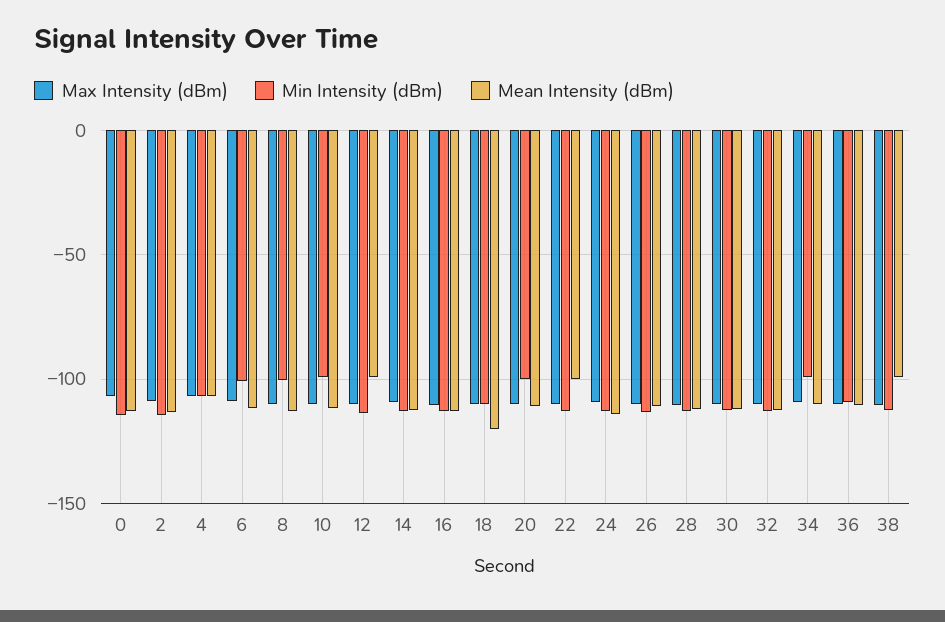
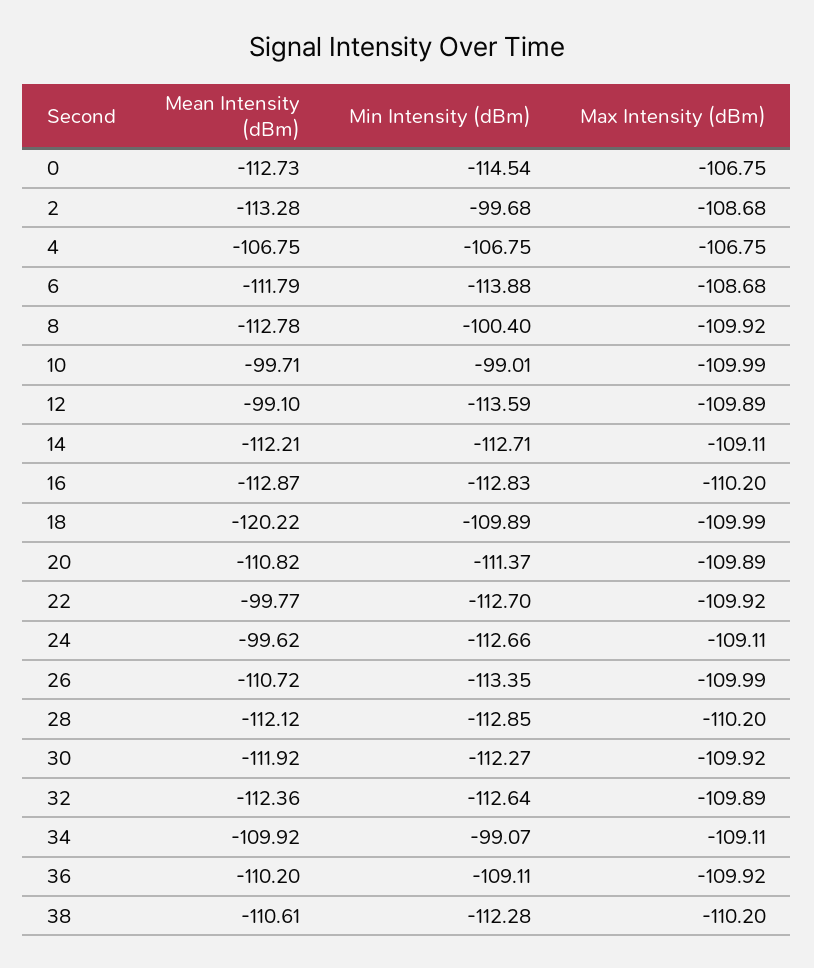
Min Intensity (dBm), 2: -115 -> -99.68
Min Intensity (dBm), 6: -100 -> -113.88
Mean Intensity (dBm), 10: -110 -> -99.71
Min Intensity (dBm), 20: -100 -> -111.37
Mean Intensity (dBm), 24: -115 -> -99.62
Mean Intensity (dBm), 38: -100 -> -110.61

